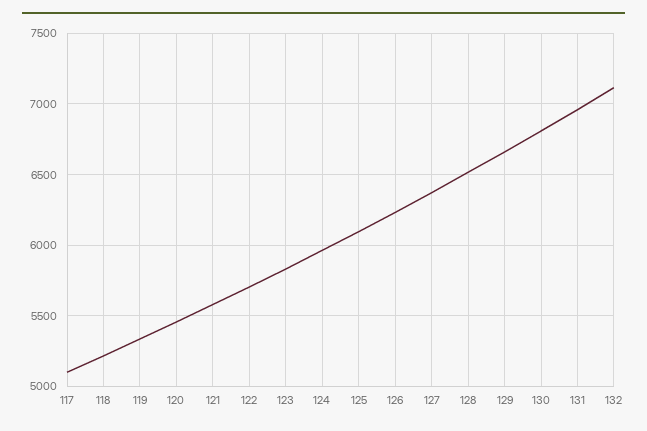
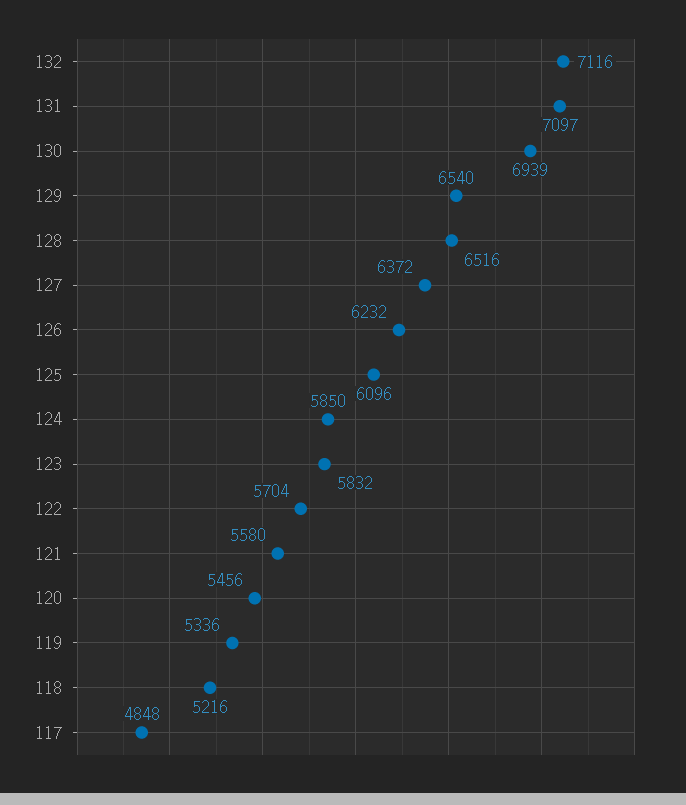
117: 5100 -> 4848
124: 5950 -> 5850
129: 6650 -> 6540
130: 6800 -> 6939
131: 6950 -> 7097

